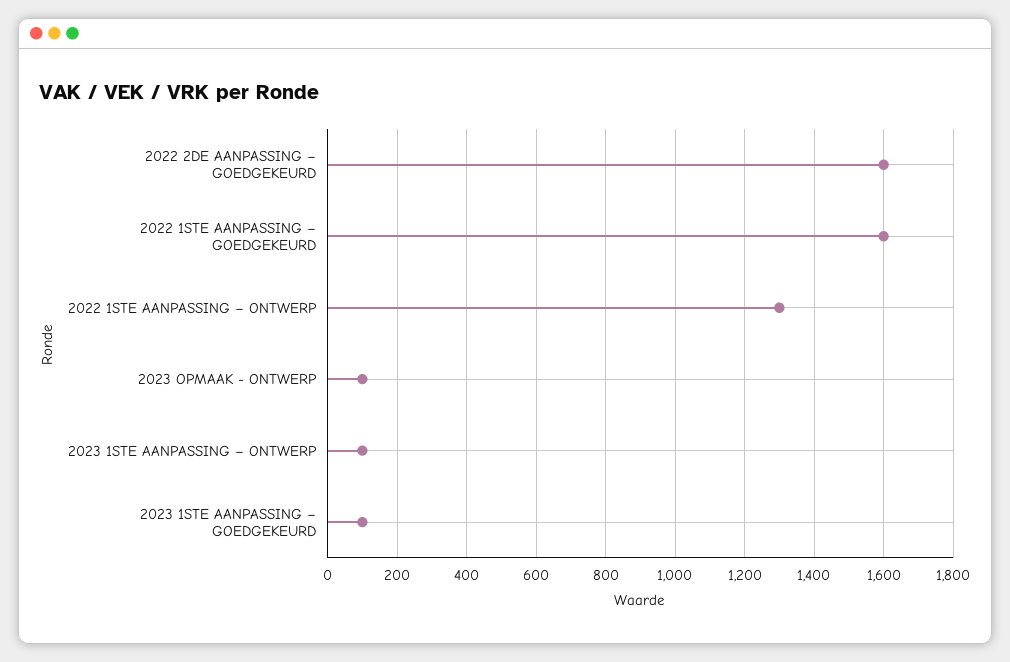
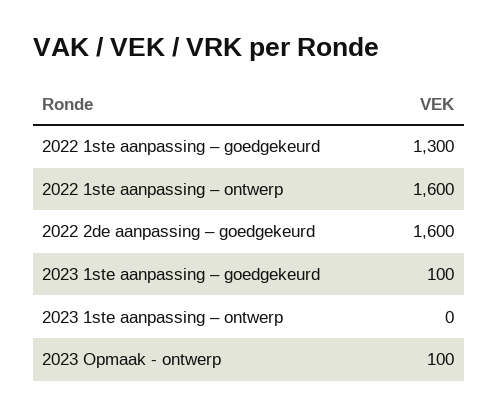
2022 1STE AANPASSING – GOEDGEKEURD: 1600 -> 1300
2022 1STE AANPASSING – ONTWERP: 1300 -> 1600
2023 1STE AANPASSING – ONTWERP: 100 -> 0

